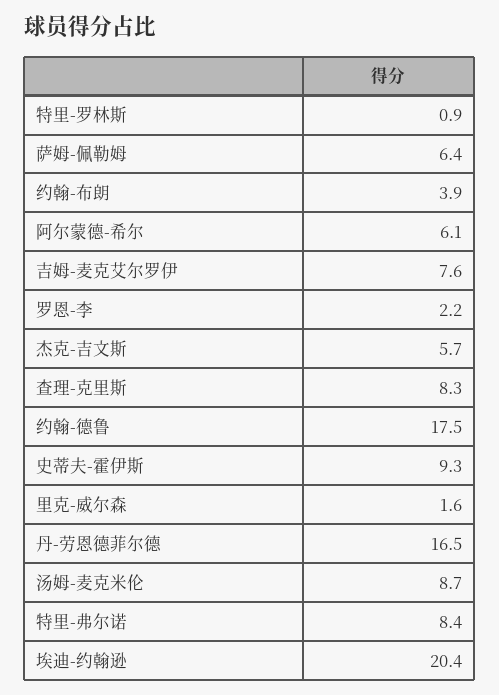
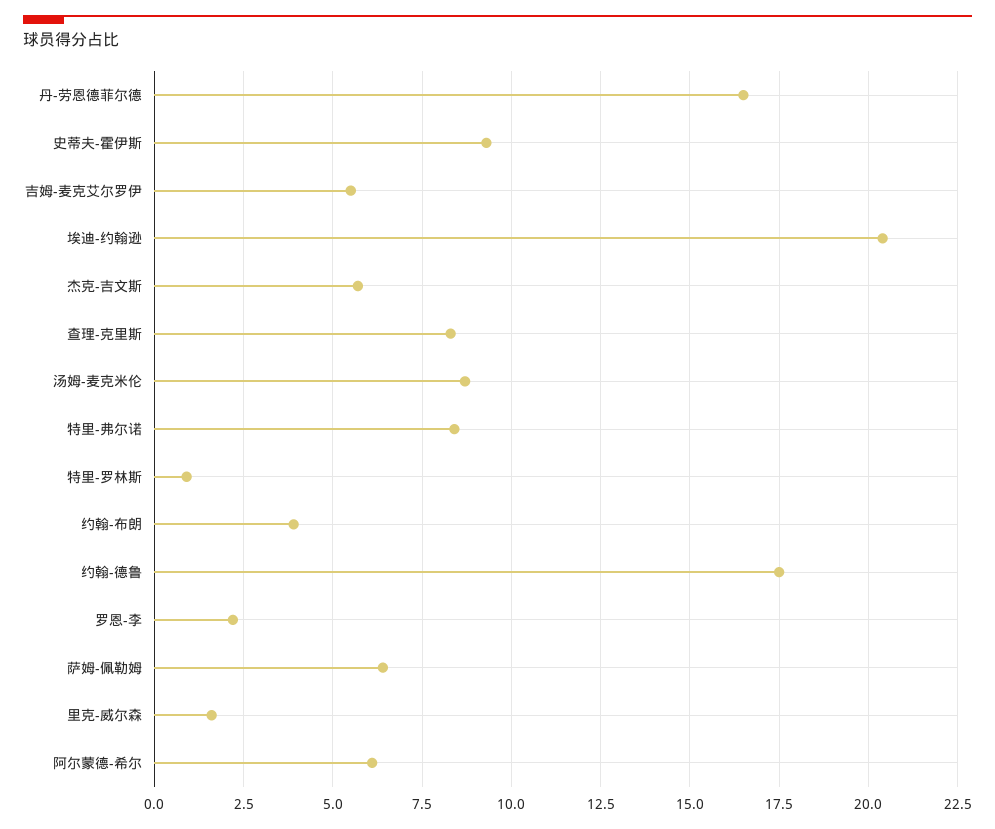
吉姆-麦克艾尔罗伊: 7.6 -> 5.5

